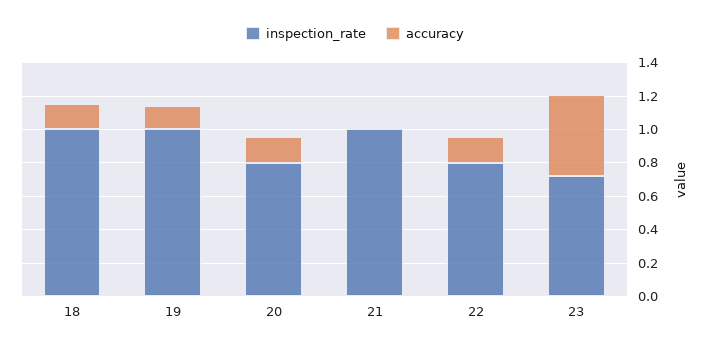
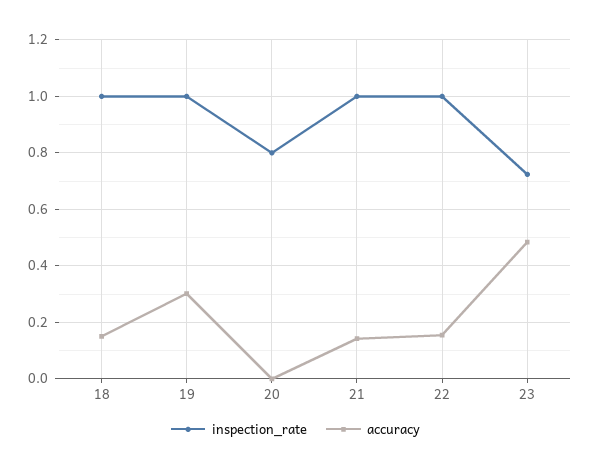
accuracy, 19: 0.15 -> 0.3
accuracy, 20: 0.15 -> 0
accuracy, 21: 0 -> 0.15
inspection_rate, 22: 0.8 -> 1

